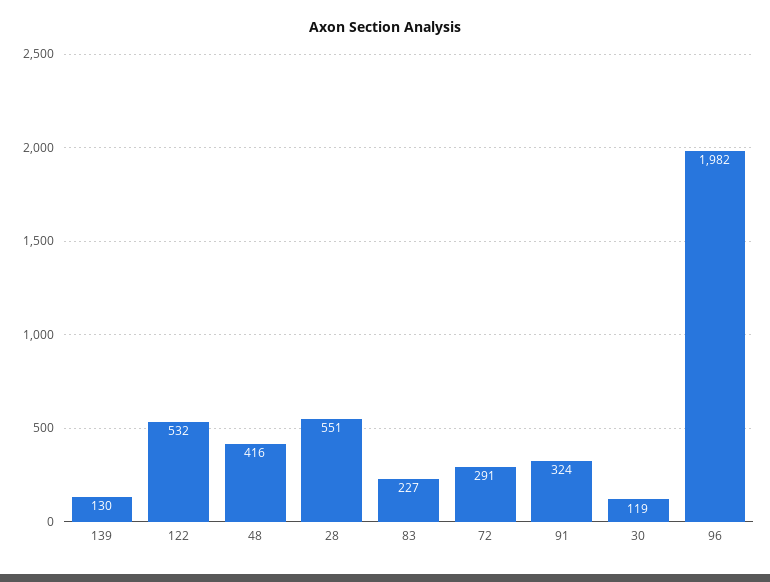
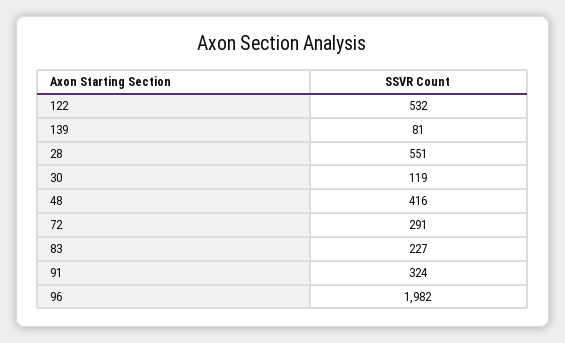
139: 130 -> 81

